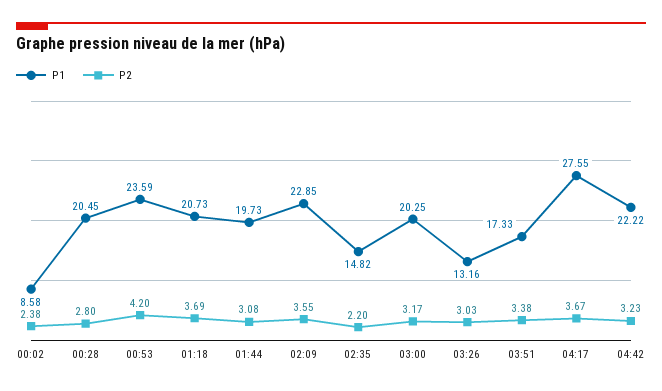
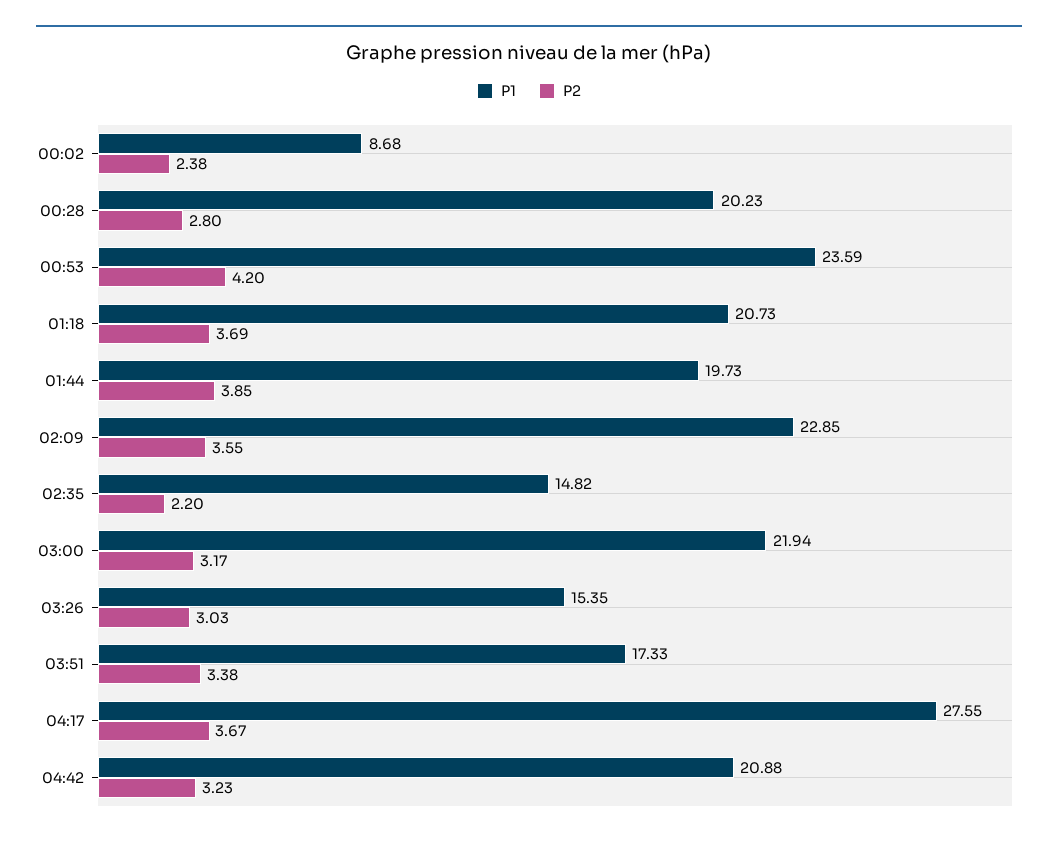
P1, 00:02: 8.58 -> 8.68
P1, 00:28: 20.45 -> 20.23
P2, 01:44: 3.08 -> 3.85
P1, 03:00: 20.25 -> 21.94
P1, 03:26: 13.16 -> 15.35
P1, 04:42: 22.22 -> 20.88

